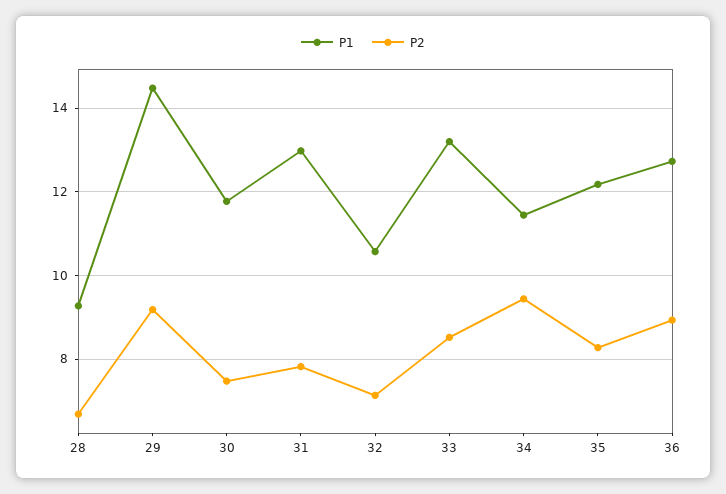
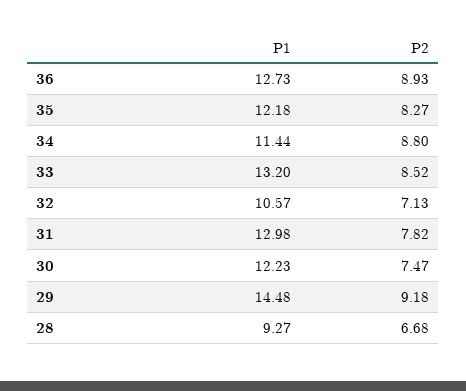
P1, 30: 11.8 -> 12.23
P2, 34: 9.4 -> 8.8

